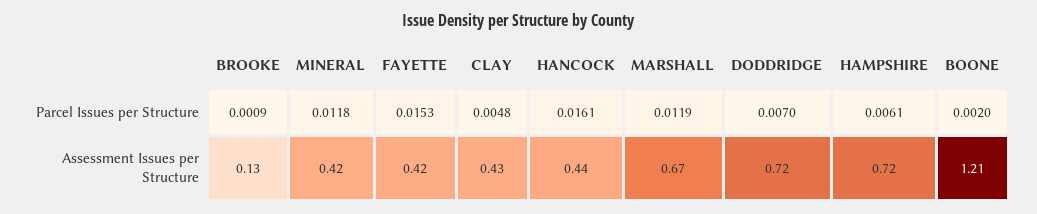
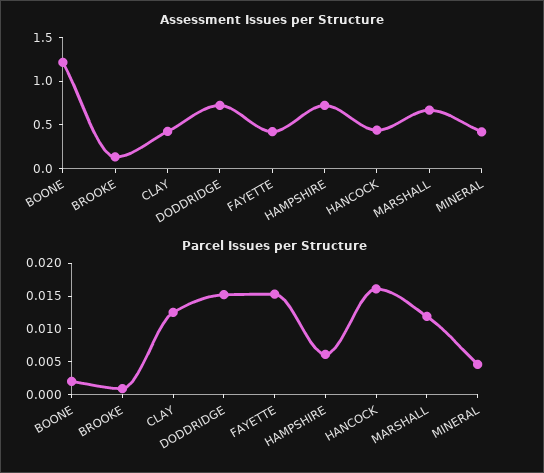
Parcel Issues per Structure, MINERAL: 0.0118 -> 0.005
Parcel Issues per Structure, CLAY: 0.0048 -> 0.0125
Parcel Issues per Structure, DODDRIDGE: 0.007 -> 0.015

